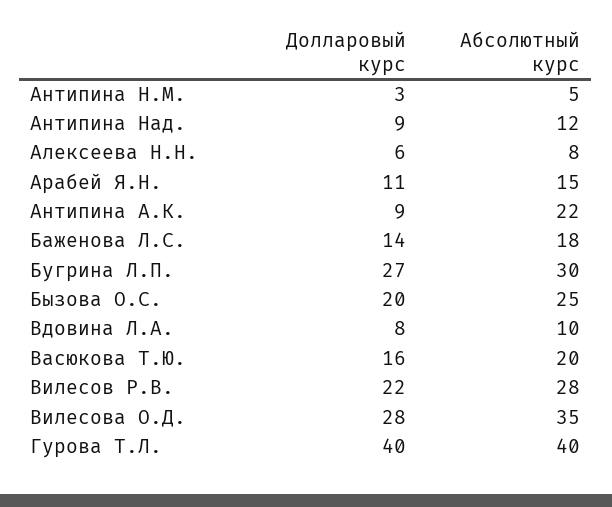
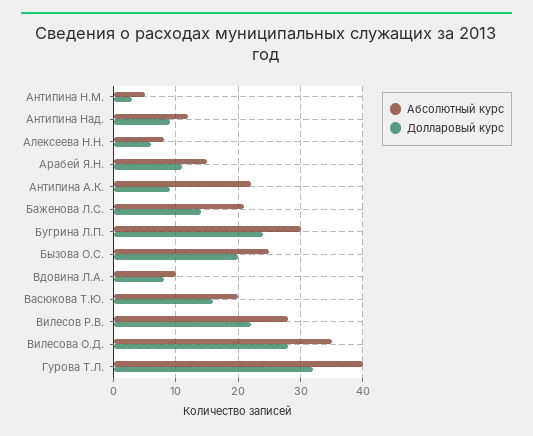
Абсолютный курс, Баженова Л.С.: 18 -> 21
Долларовый курс, Бугрина Л.П.: 27 -> 24
Долларовый курс, Гурова Т.Л.: 40 -> 32

